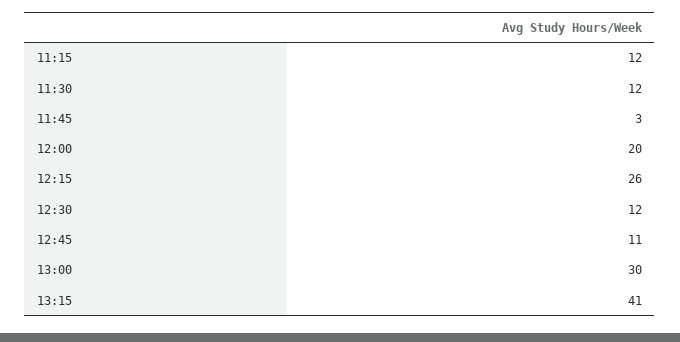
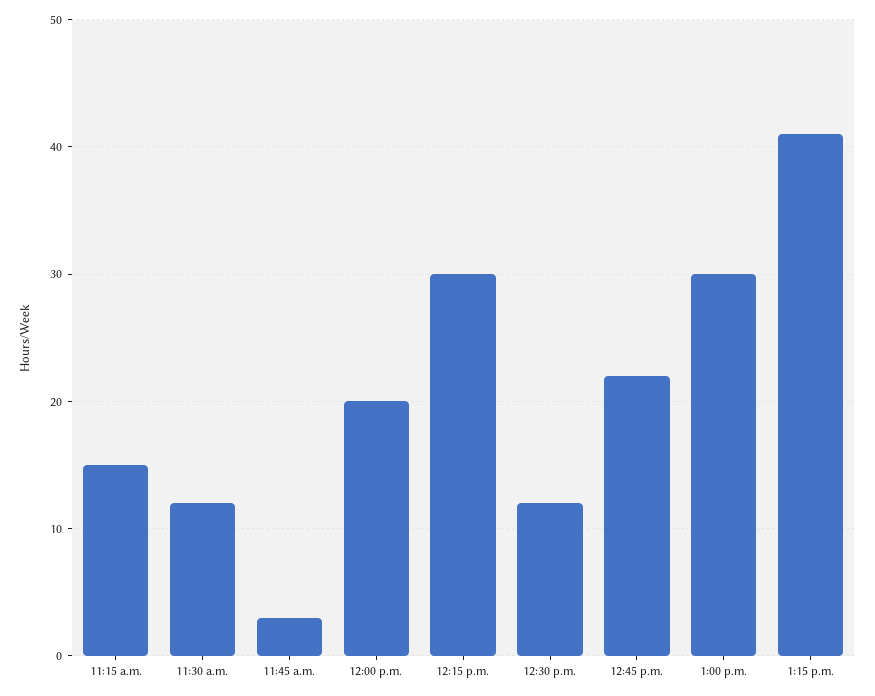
11:15: 12 -> 15
12:15: 26 -> 30
12:45: 11 -> 22

